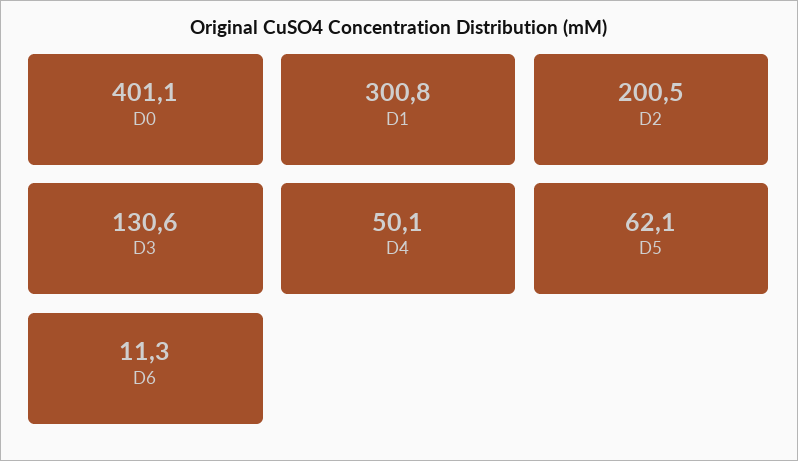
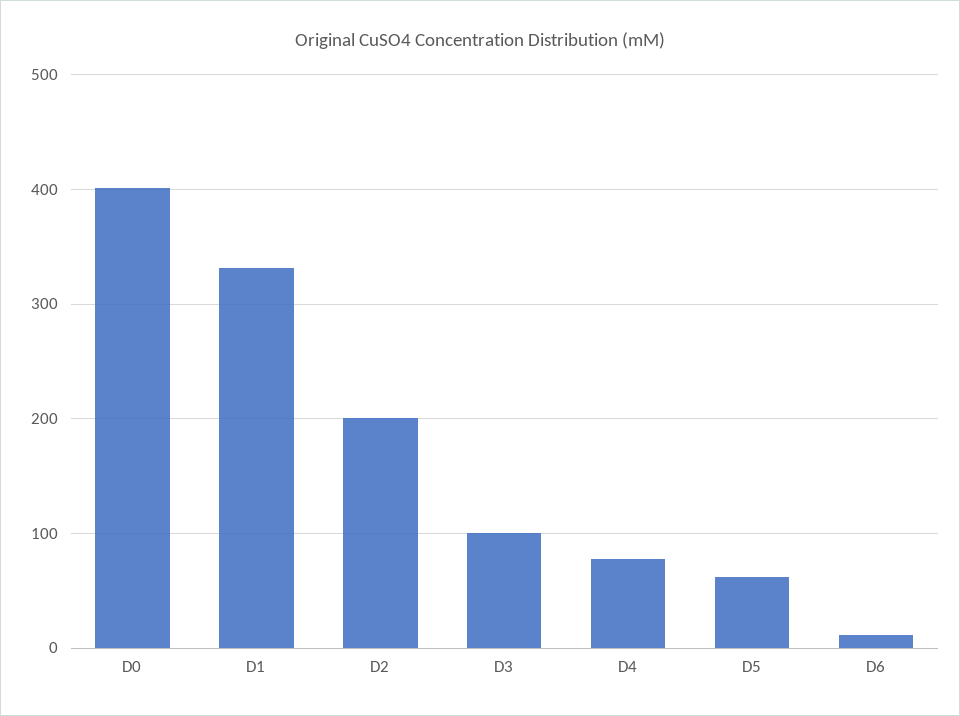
D1: 300.8 -> 330
D3: 130.6 -> 100
D4: 50.1 -> 80

